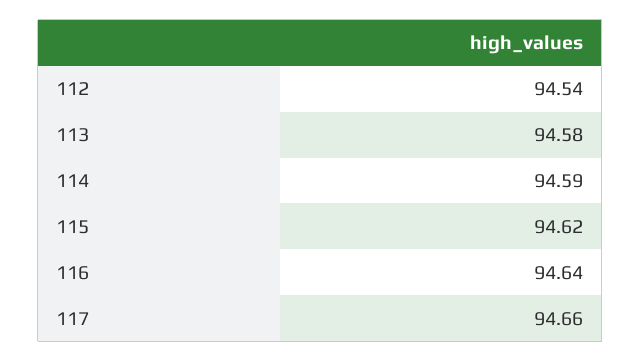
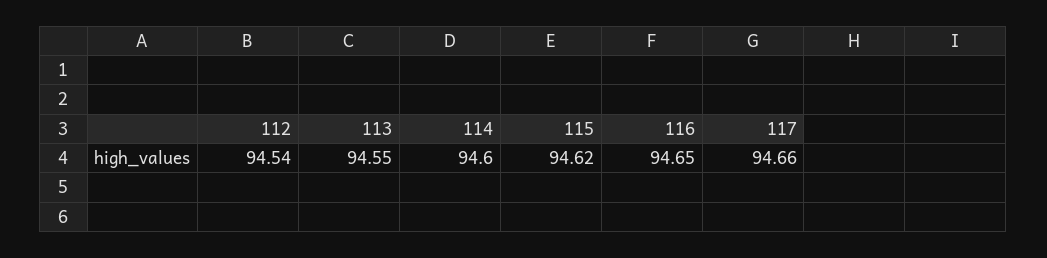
113: 94.58 -> 94.55
114: 94.59 -> 94.6
116: 94.64 -> 94.65

